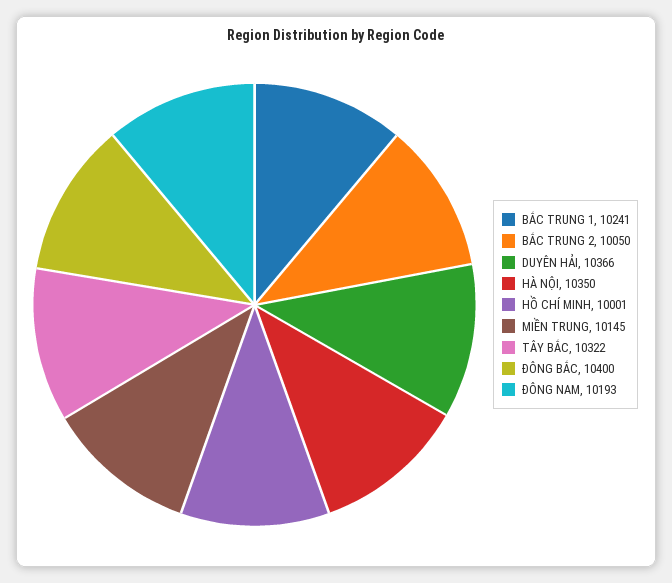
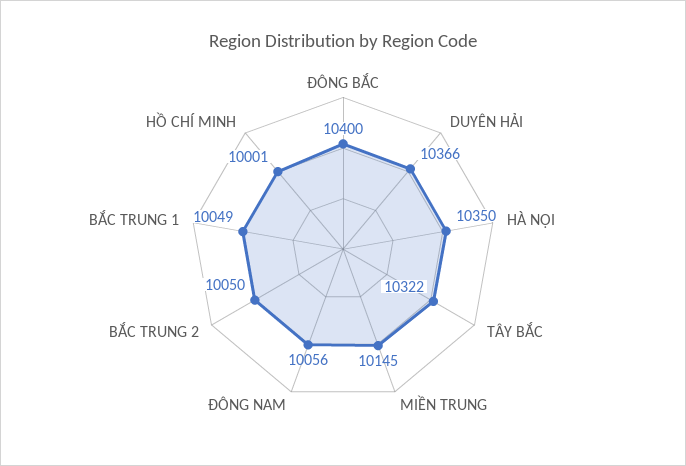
BẮC TRUNG 1: 10241 -> 10049
ĐÔNG NAM: 10193 -> 10056

